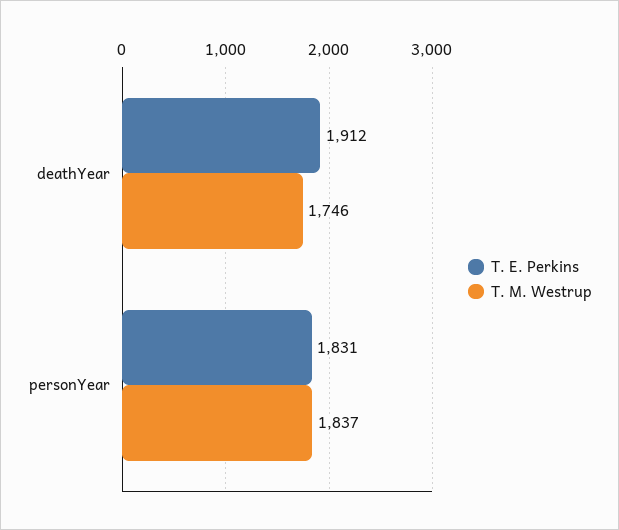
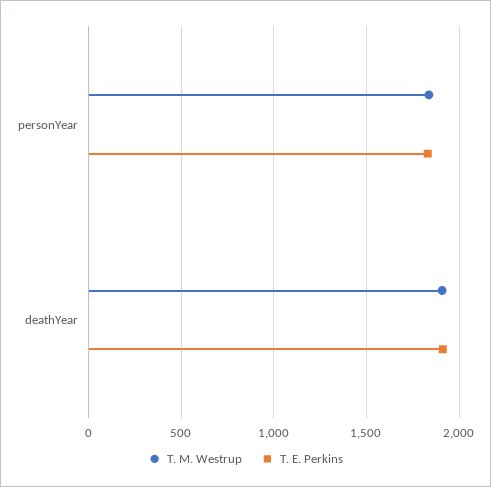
T. M. Westrup, deathYear: 1746 -> 1900

